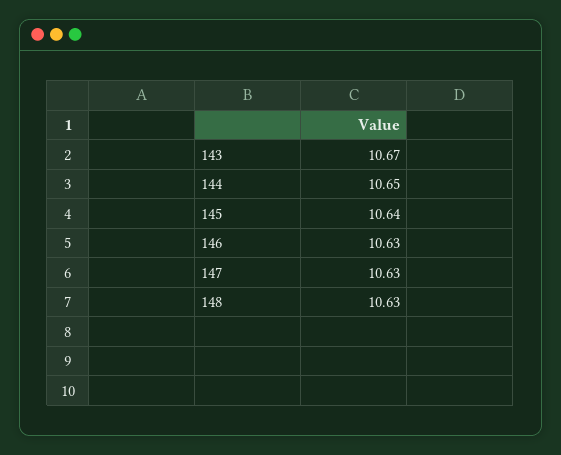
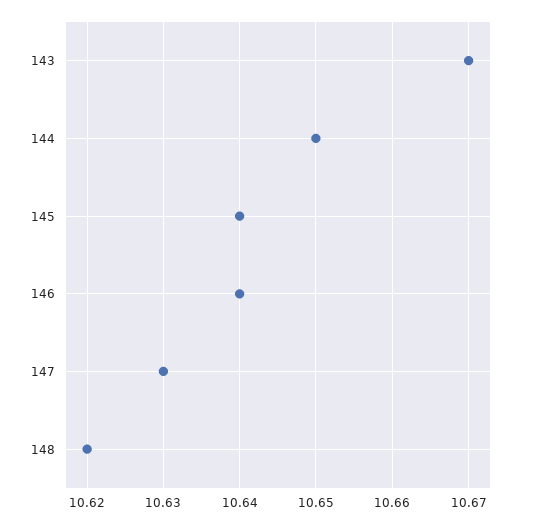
146: 10.63 -> 10.64
148: 10.63 -> 10.62

